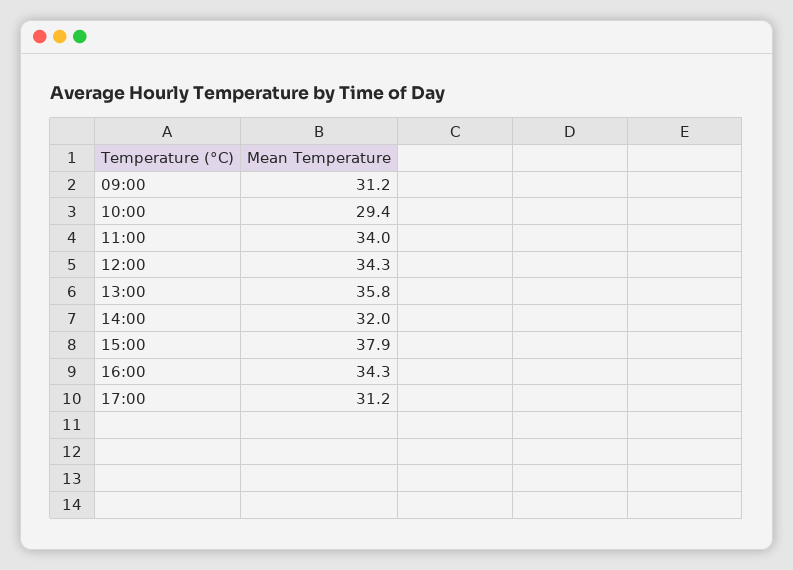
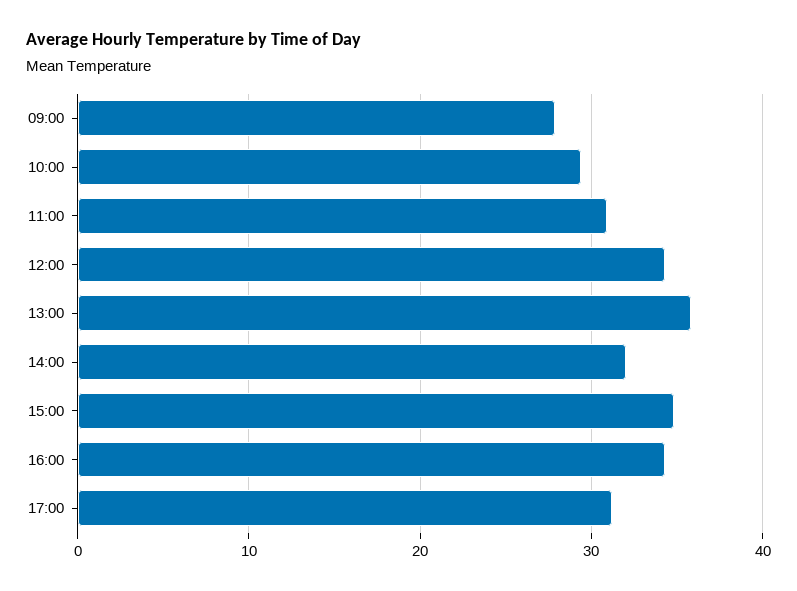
09:00: 31.2 -> 28
11:00: 34 -> 31
15:00: 37.9 -> 35

